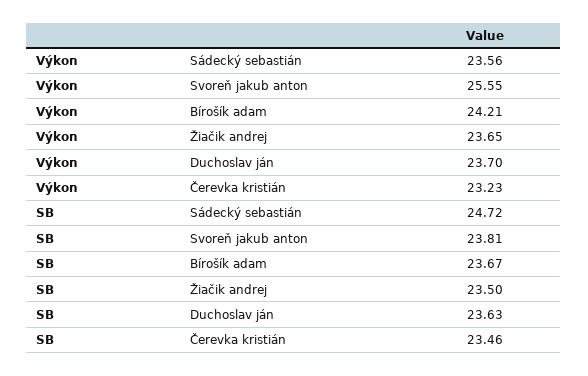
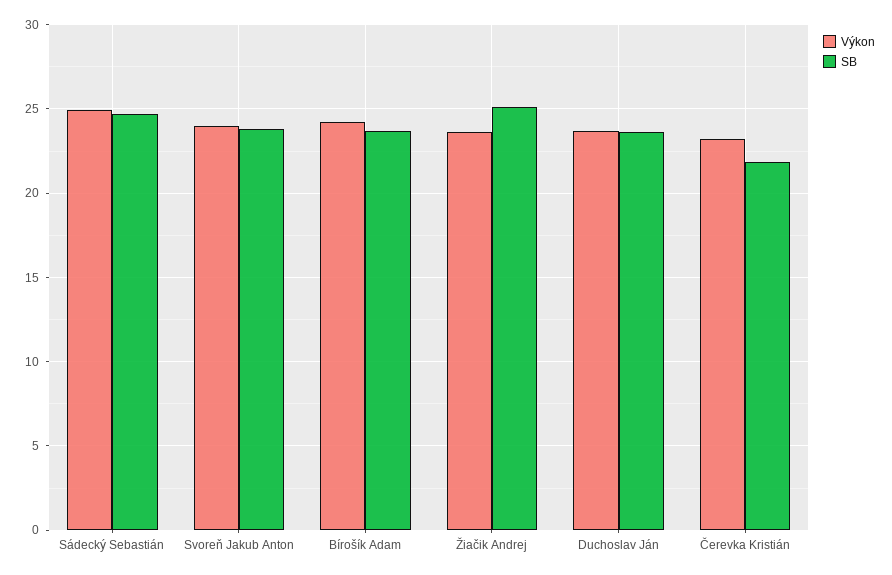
Výkon, Sádecký sebastián: 23.56 -> 25
Výkon, Svoreň jakub anton: 25.55 -> 24
SB, Žiačik andrej: 23.5 -> 25
SB, Čerevka kristián: 23.46 -> 22

